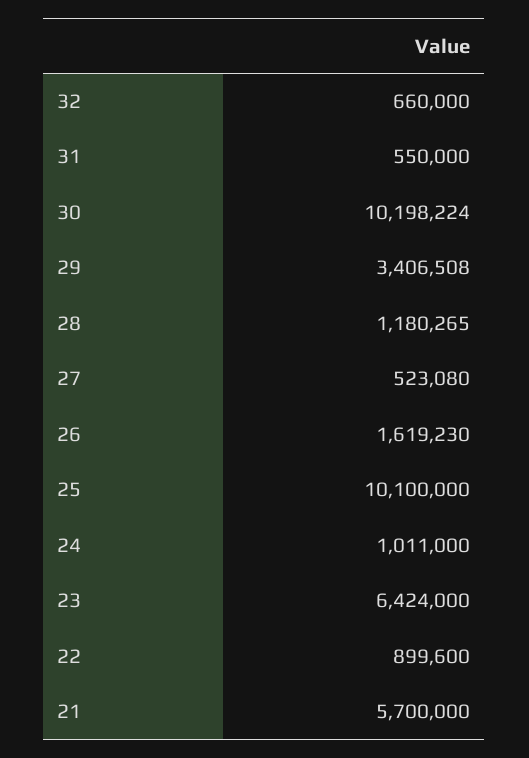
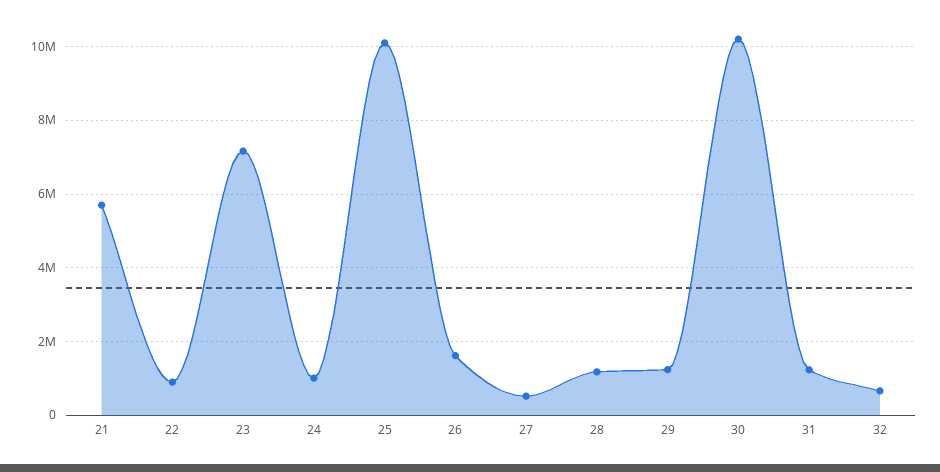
31: 550000 -> 1200000
29: 3406508 -> 1200000
23: 6424000 -> 7200000

